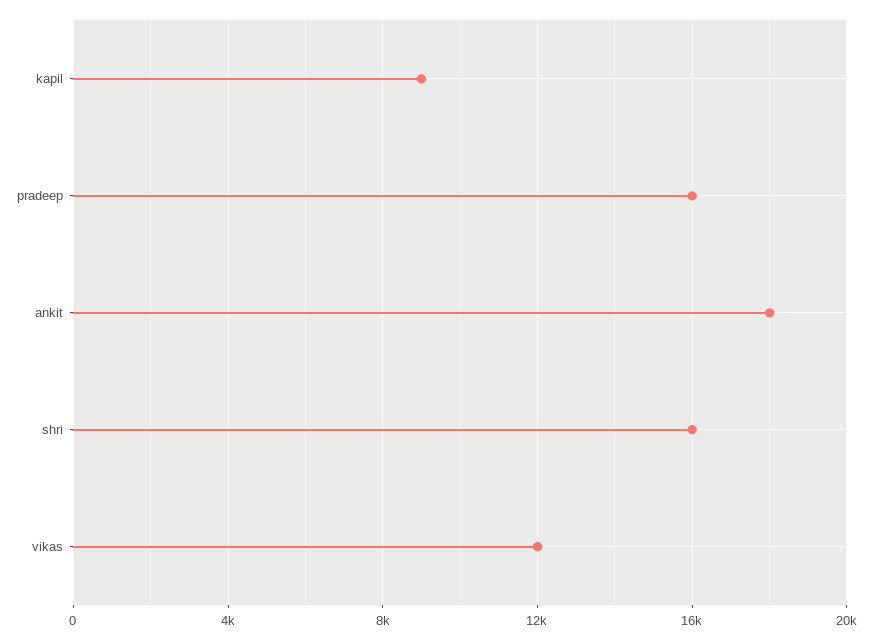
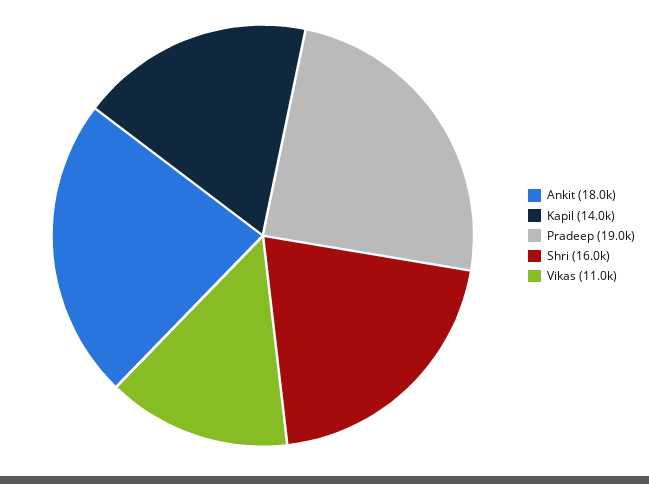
kapil: 9000 -> 14000
pradeep: 16000 -> 19000
vikas: 12000 -> 11000

